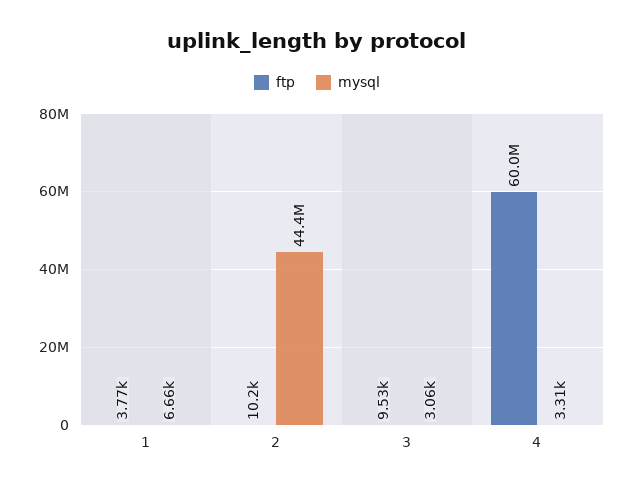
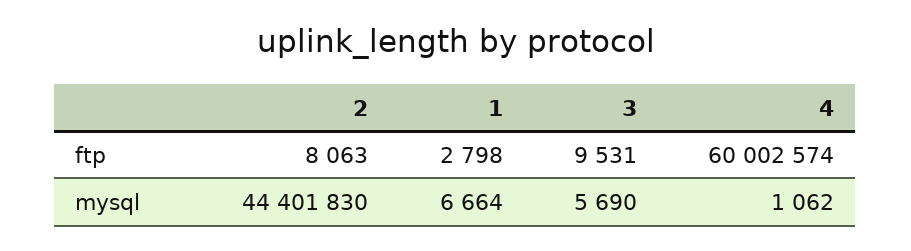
ftp, 1: 3770 -> 2798
ftp, 2: 10200 -> 8063
mysql, 3: 3060 -> 5690
mysql, 4: 3310 -> 1062

